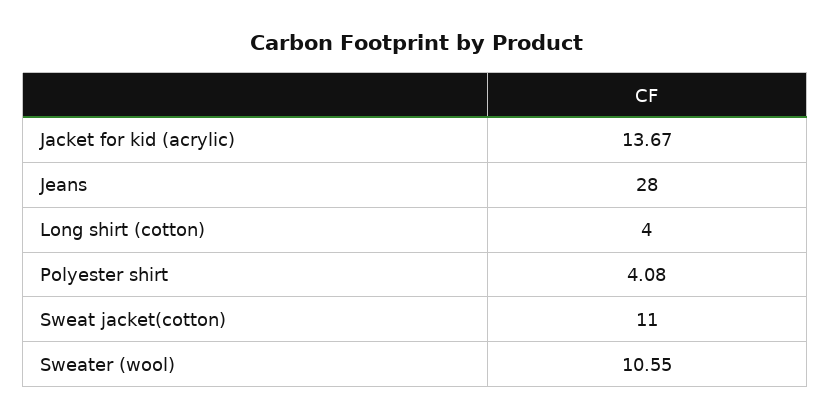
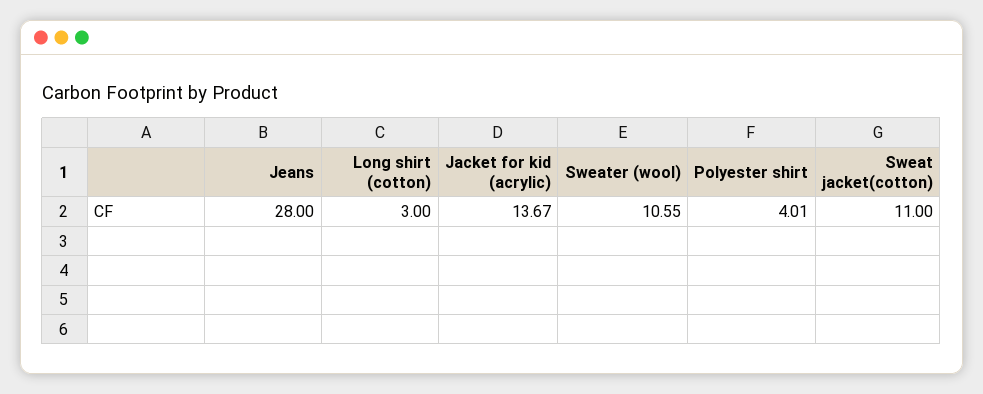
Long shirt (cotton): 4 -> 3
Polyester shirt: 4.08 -> 4.01

